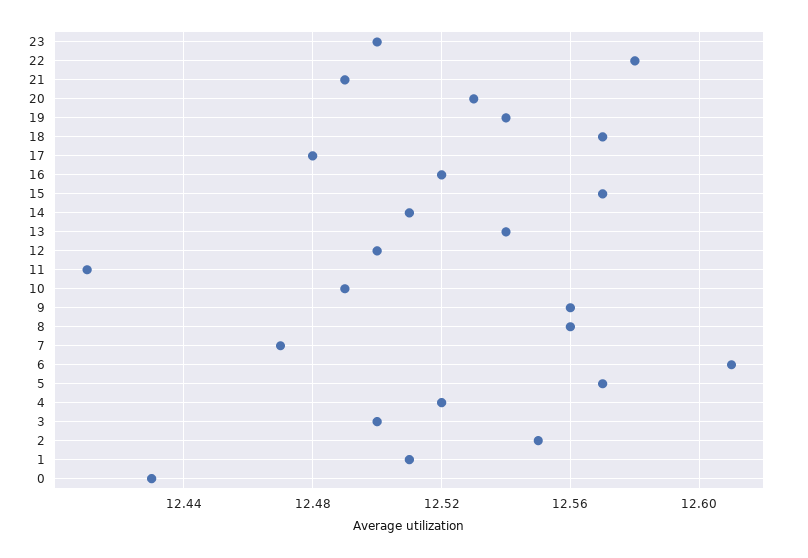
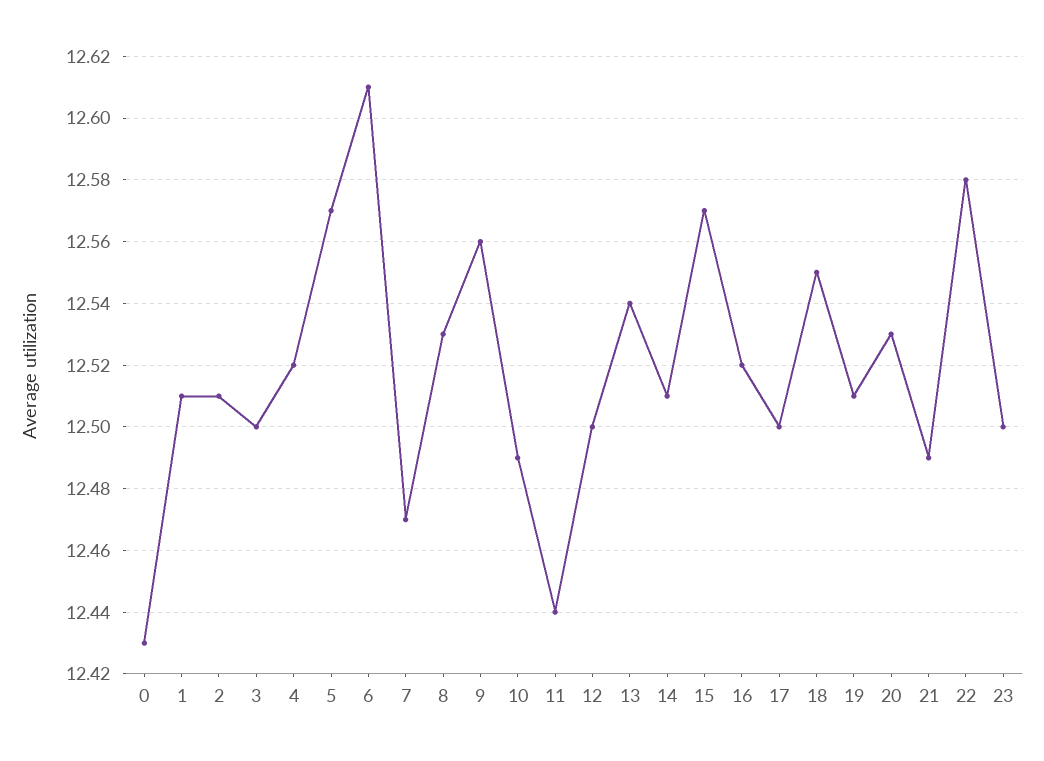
19: 12.54 -> 12.51
18: 12.57 -> 12.55
17: 12.48 -> 12.5
11: 12.41 -> 12.44
8: 12.56 -> 12.53
2: 12.55 -> 12.51

